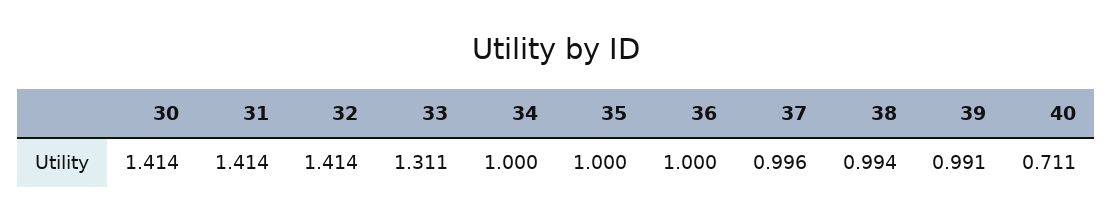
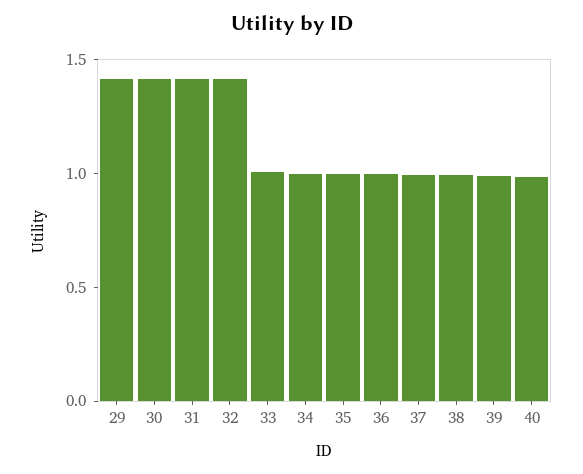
33: 1.311 -> 1
40: 0.711 -> 1
29: none -> 1.4

